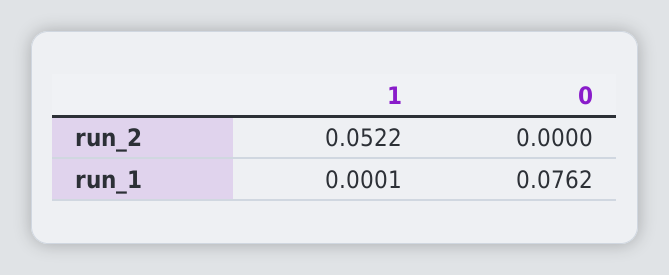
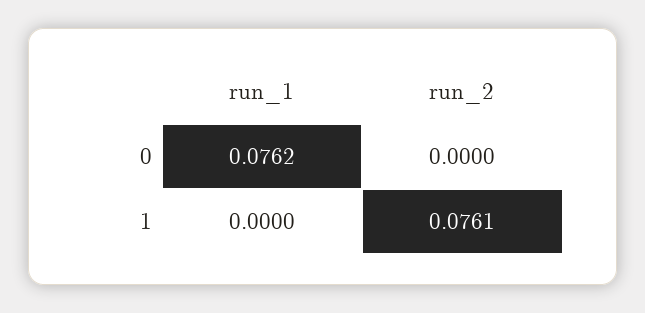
1, run_2: 0.0522 -> 0.0761
1, run_1: 0.0001 -> 0

